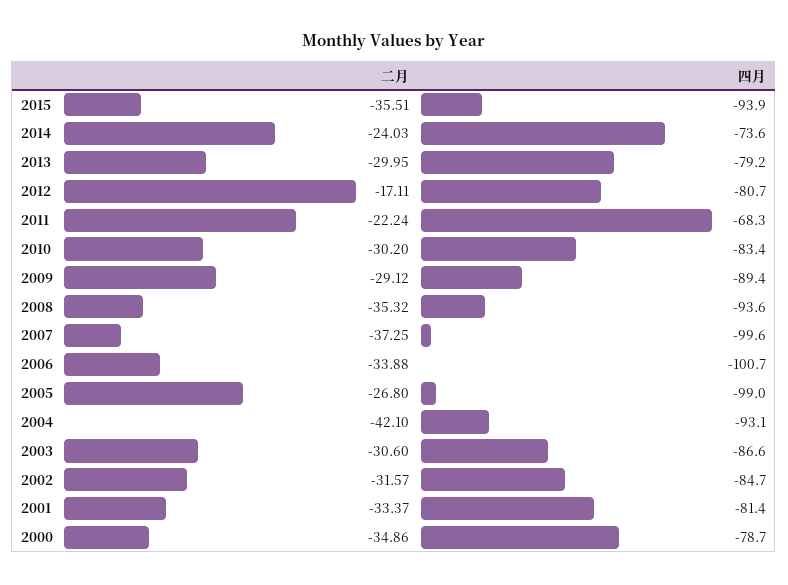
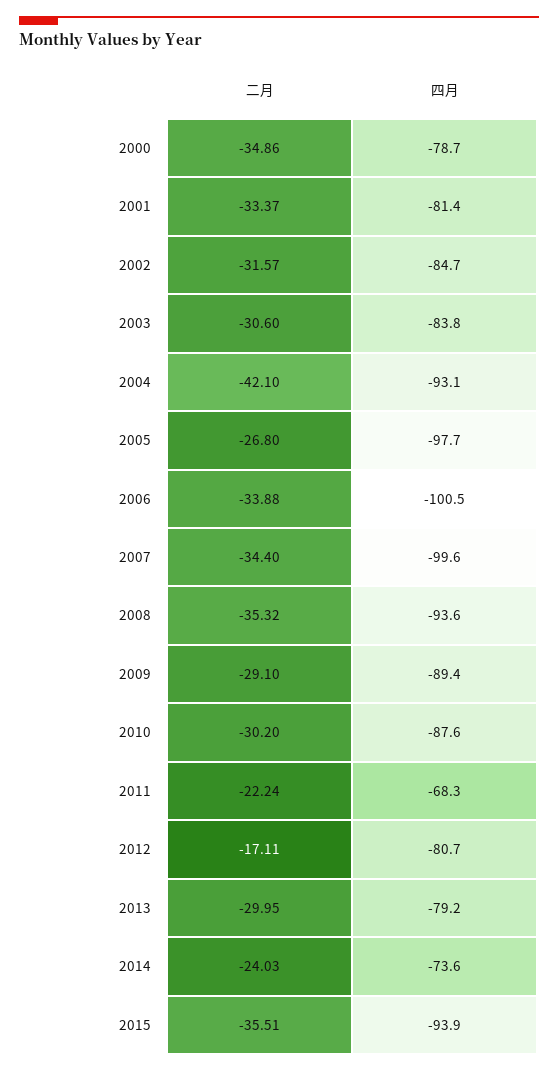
四月, 2010: -83.4 -> -87.6
二月, 2009: -29.12 -> -29.1
二月, 2007: -37.25 -> -34.4
四月, 2006: -100.7 -> -100.5
四月, 2005: -99 -> -97.7
四月, 2003: -86.6 -> -83.8

